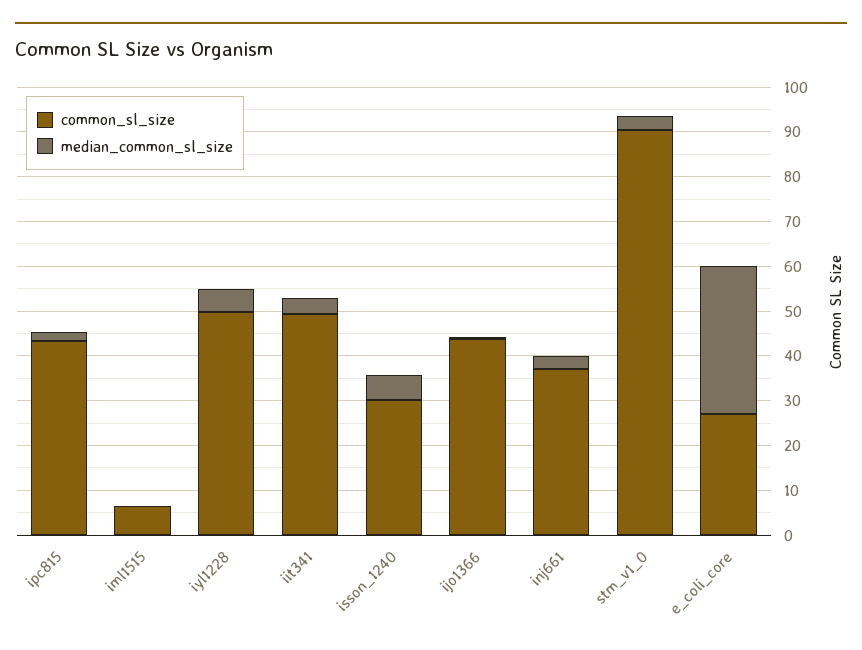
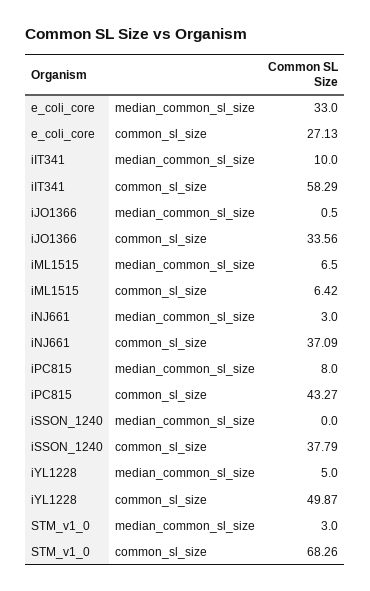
median_common_sl_size, ipc815: 2 -> 8
median_common_sl_size, iml1515: 0 -> 6.5
common_sl_size, iit341: 50 -> 58.29
median_common_sl_size, iit341: 4 -> 10
common_sl_size, isson_1240: 30 -> 37.79
median_common_sl_size, isson_1240: 6 -> 0
common_sl_size, ijo1366: 44 -> 33.56
common_sl_size, stm_v1_0: 90 -> 68.26

